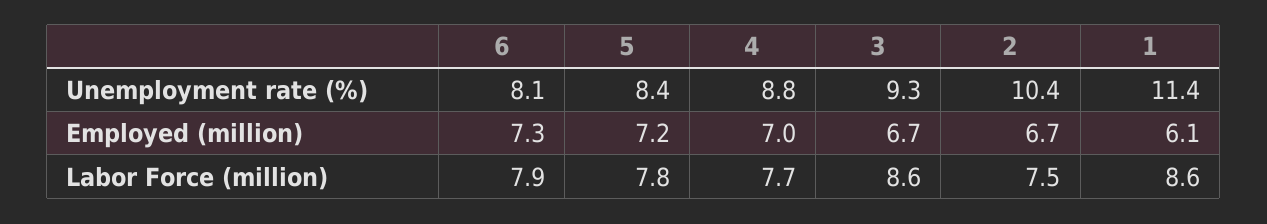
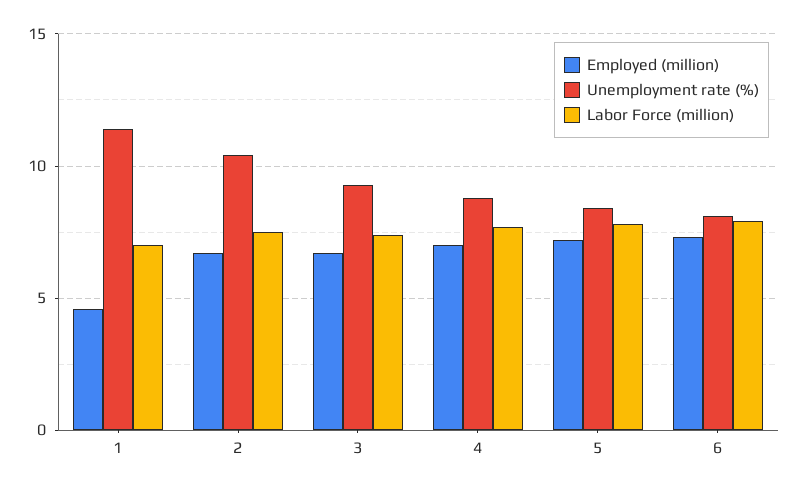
Employed (million), 1: 6.1 -> 4.5
Labor Force (million), 3: 8.6 -> 7.5
Labor Force (million), 1: 8.6 -> 7

